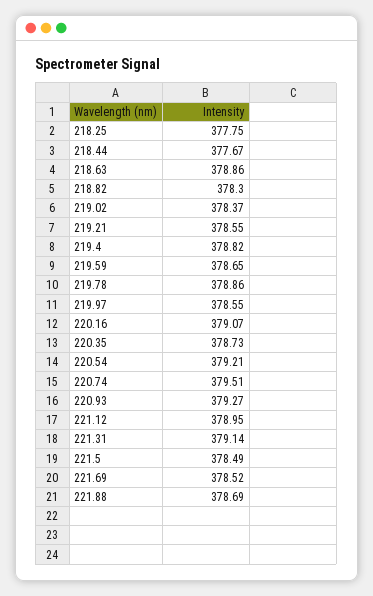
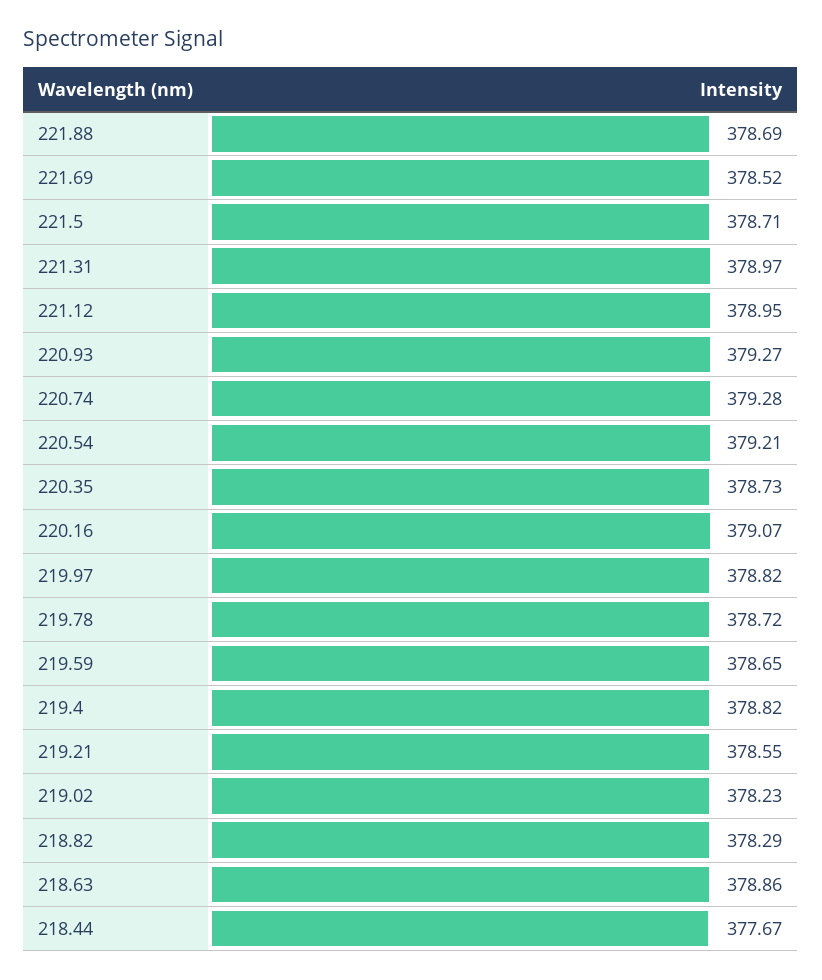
218.25: 377.75 -> none
218.82: 378.3 -> 378.29
219.02: 378.37 -> 378.23
219.78: 378.86 -> 378.72
219.97: 378.55 -> 378.82
220.74: 379.51 -> 379.28
221.31: 379.14 -> 378.97
221.5: 378.49 -> 378.71

